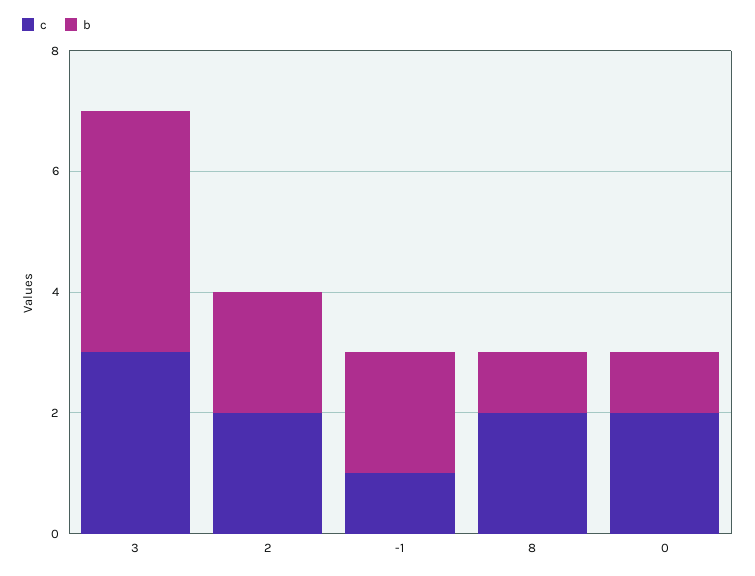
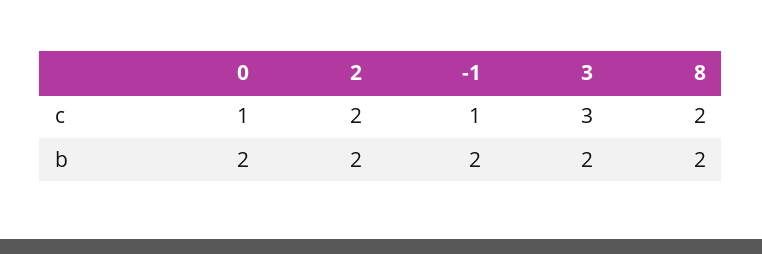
b, 3: 4 -> 2
b, 8: 1 -> 2
c, 0: 2 -> 1
b, 0: 1 -> 2

